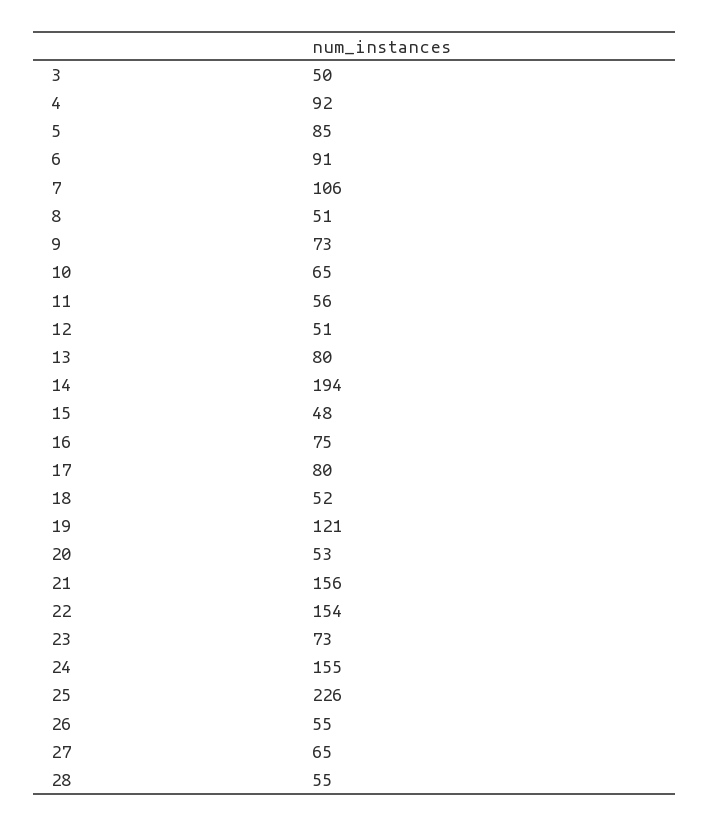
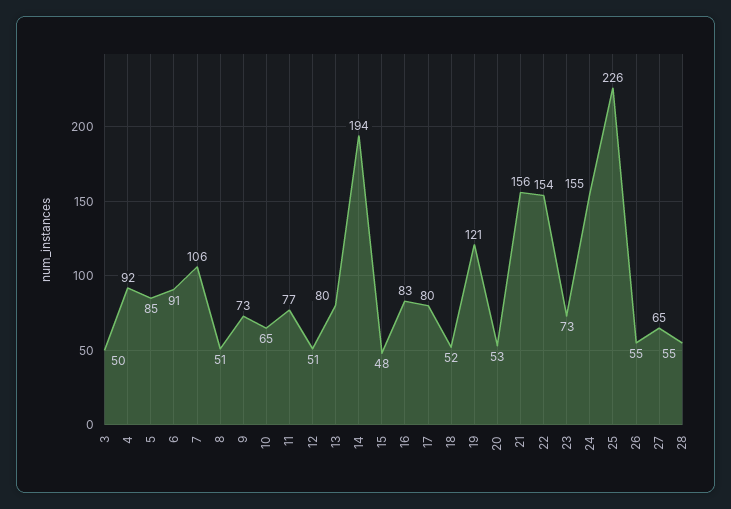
11: 56 -> 77
16: 75 -> 83

